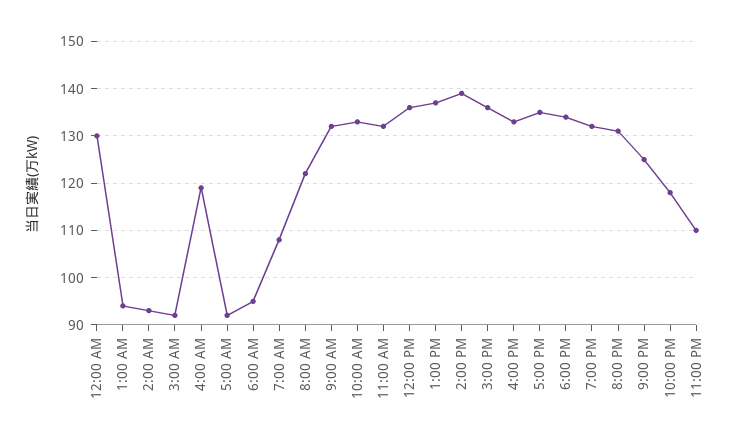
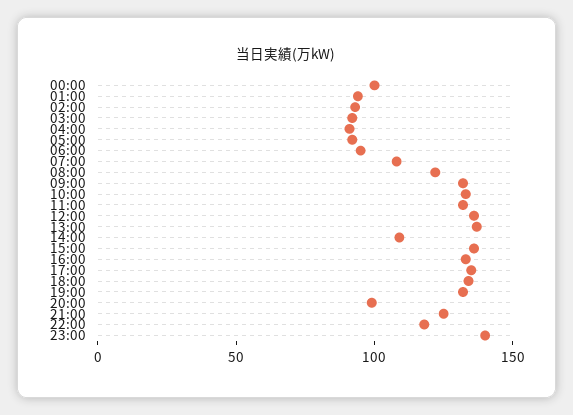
12:00 AM: 130 -> 100
4:00 AM: 120 -> 90
2:00 PM: 140 -> 110
8:00 PM: 130 -> 100
11:00 PM: 110 -> 140

